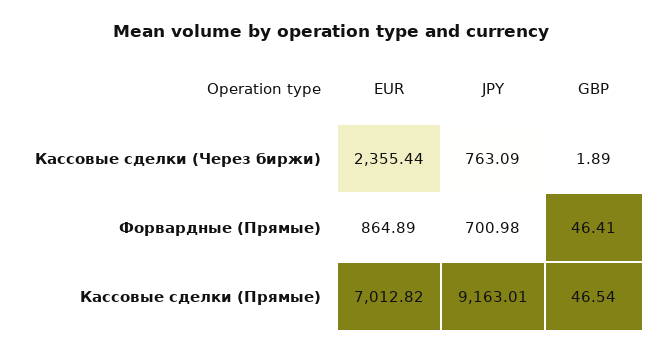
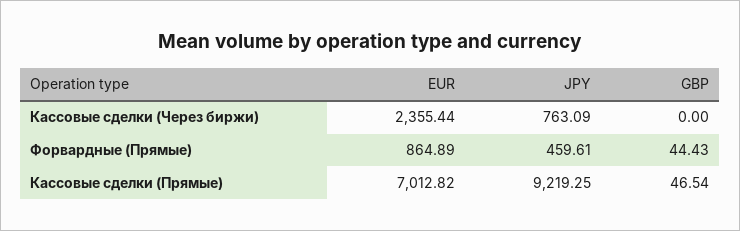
GBP, Кассовые сделки (Через биржи): 1.89 -> 0
JPY, Форвардные (Прямые): 700.98 -> 459.61
GBP, Форвардные (Прямые): 46.41 -> 44.43
JPY, Кассовые сделки (Прямые): 9163.01 -> 9219.25

